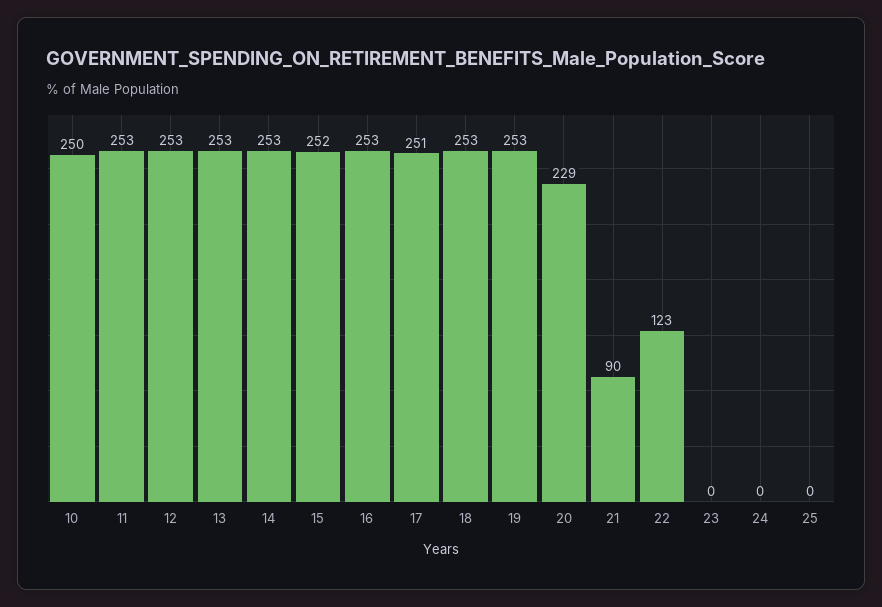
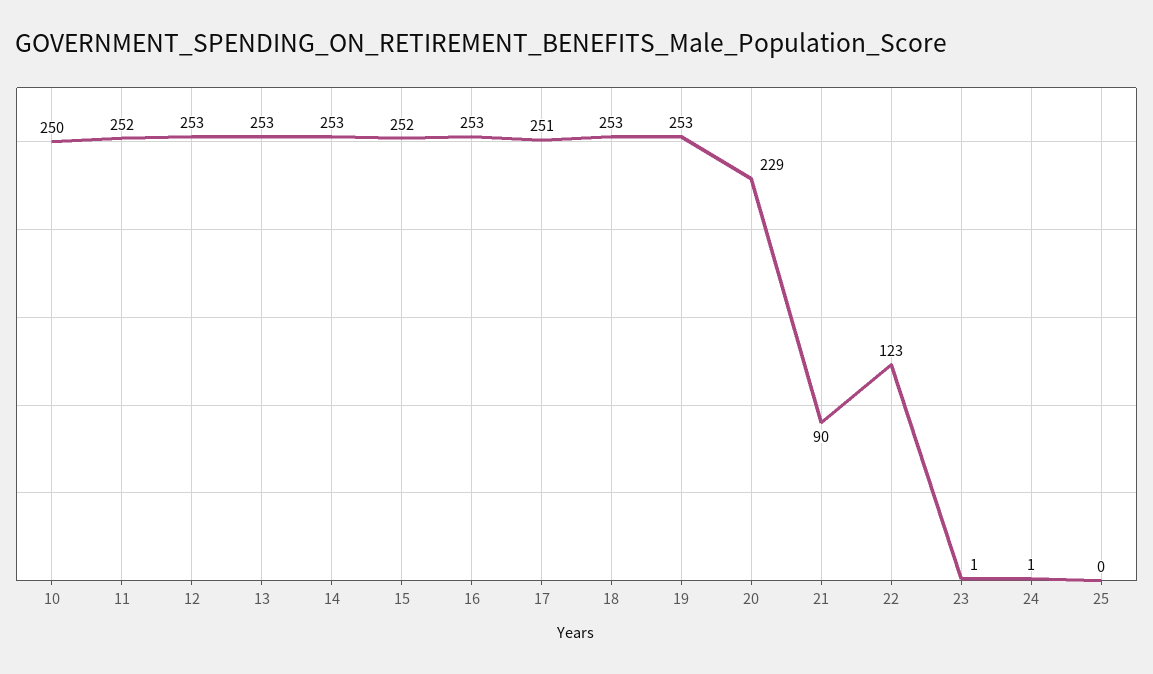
11: 253 -> 252
23: 0 -> 1
24: 0 -> 1

